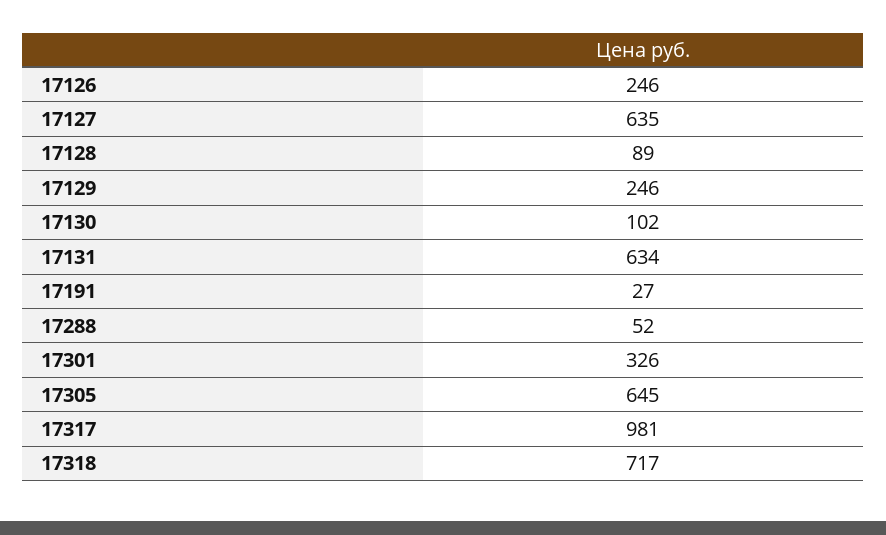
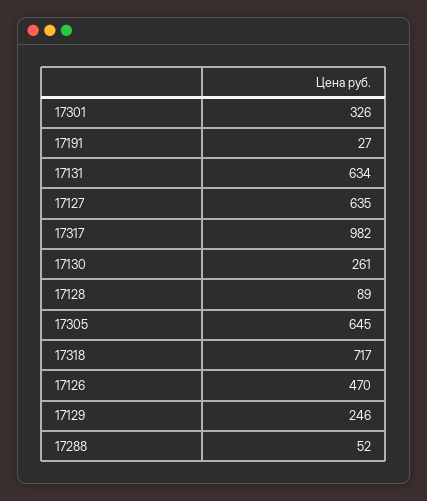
17126: 246 -> 470
17130: 102 -> 261
17317: 981 -> 982

